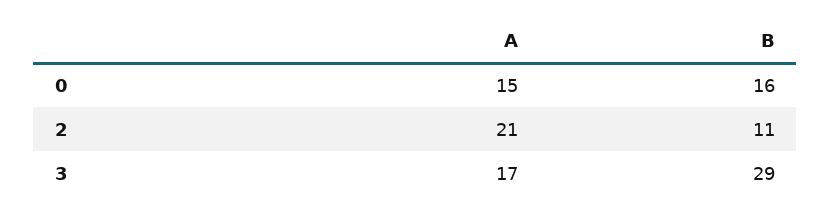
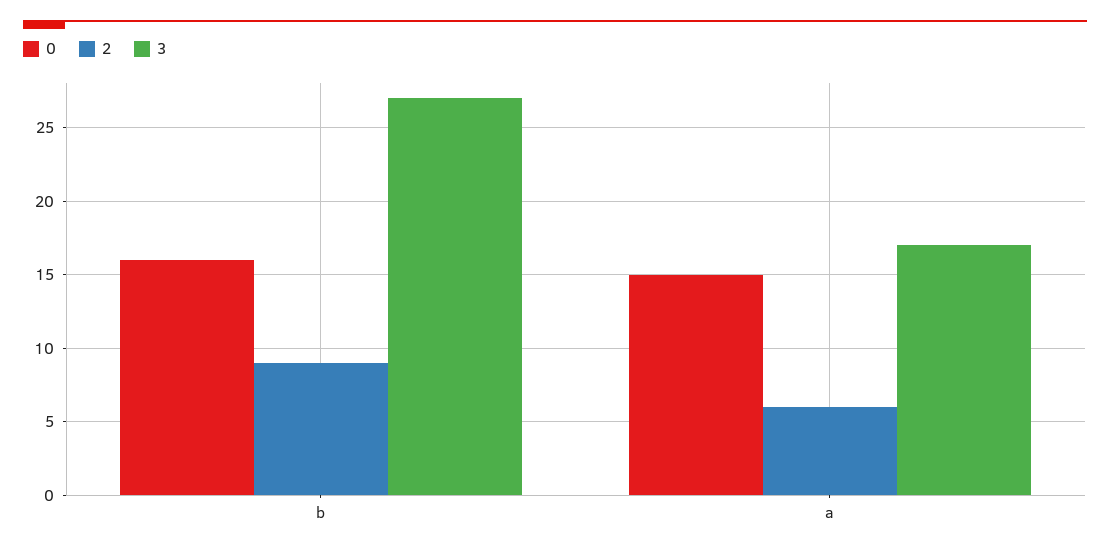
2, A: 21 -> 6
2, B: 11 -> 9
3, B: 29 -> 27

